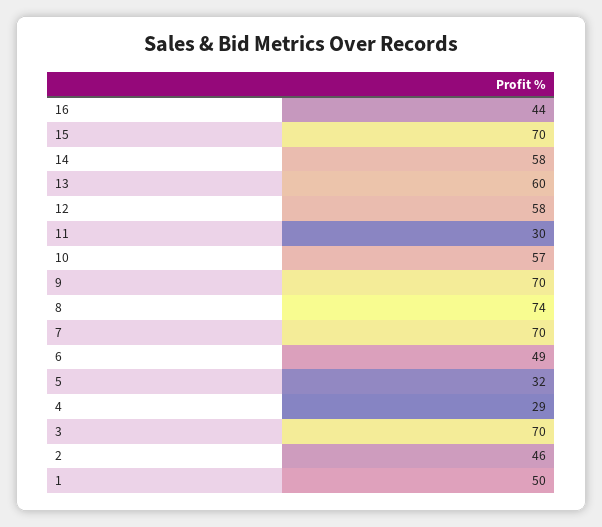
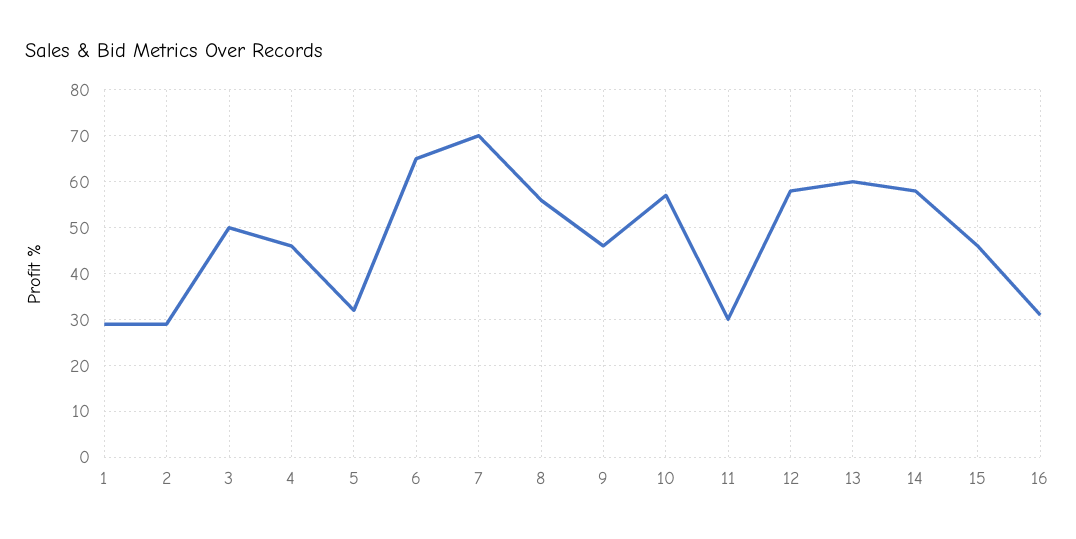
16: 44 -> 30
15: 70 -> 45
9: 70 -> 45
8: 74 -> 55
6: 49 -> 65
4: 29 -> 45
3: 70 -> 50
2: 46 -> 30
1: 50 -> 30

